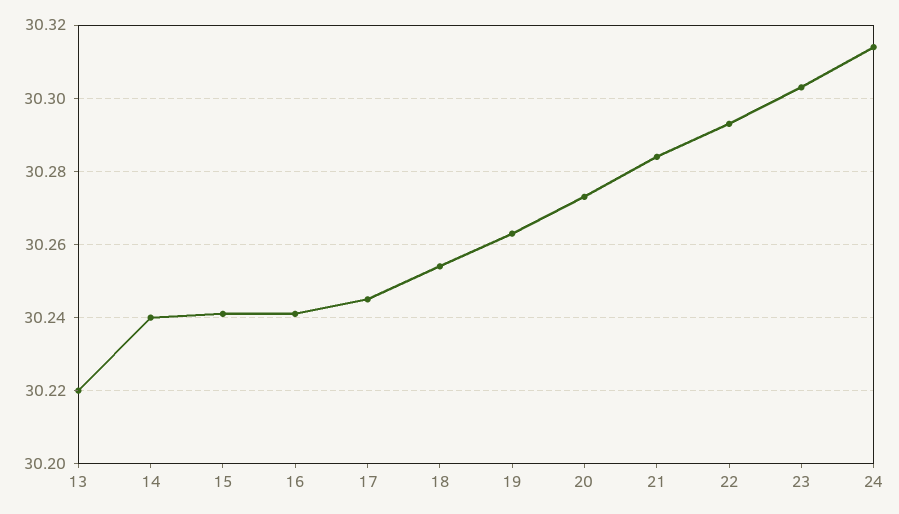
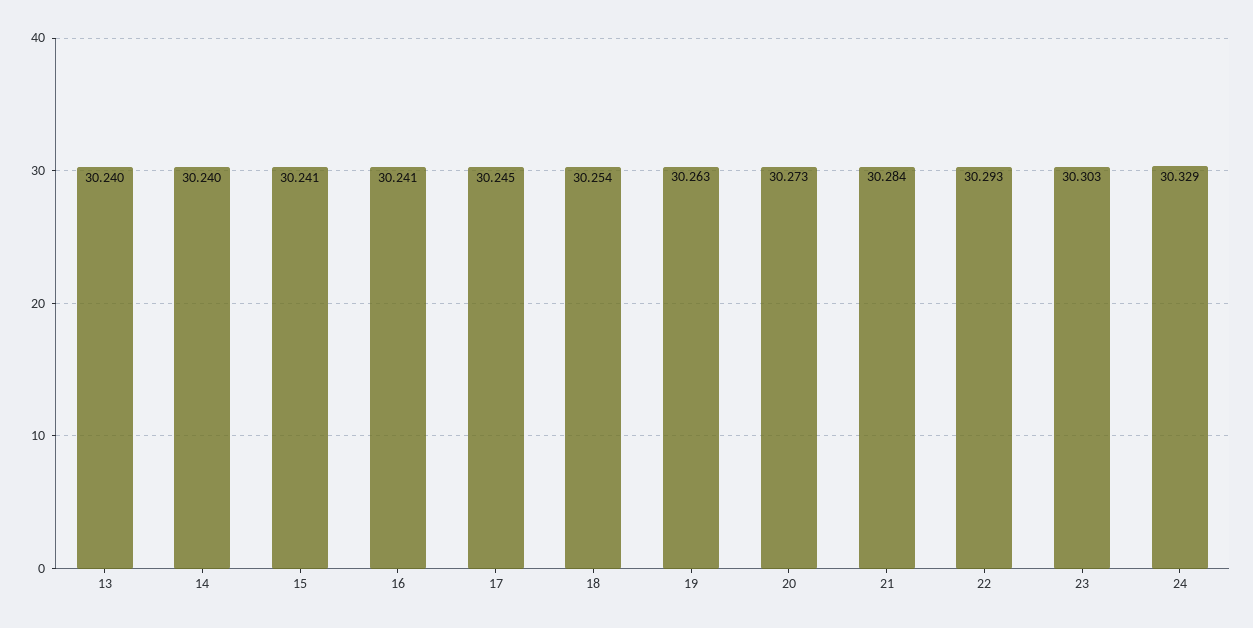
13: 30.22 -> 30.24
24: 30.315 -> 30.329

